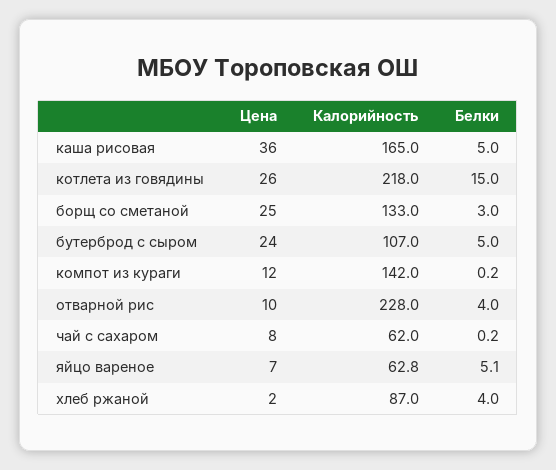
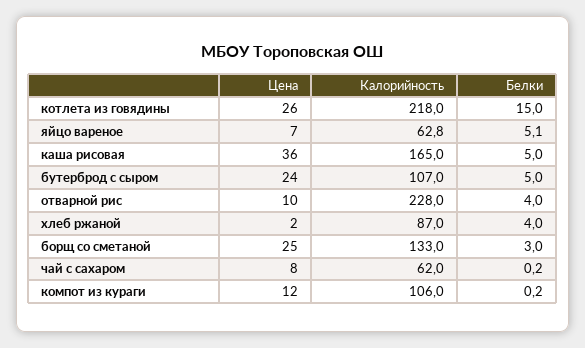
Калорийность, компот из кураги: 142 -> 106

